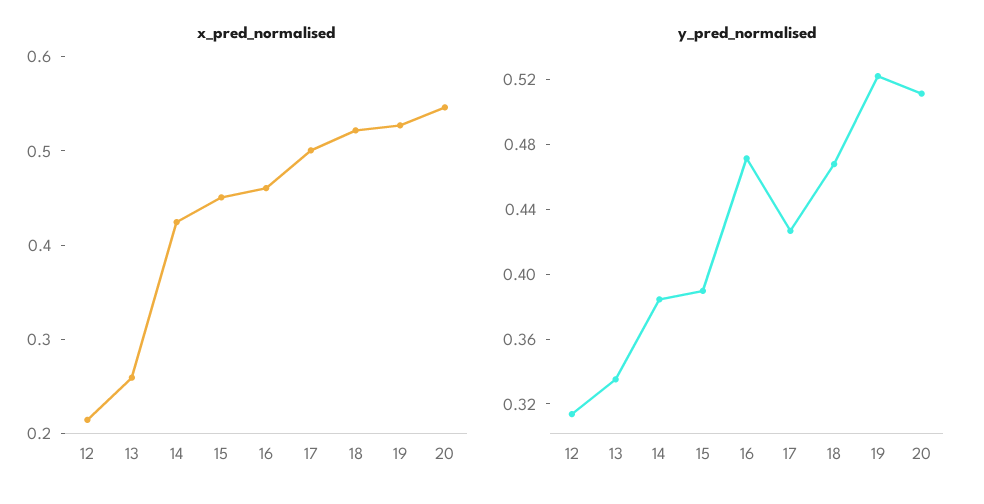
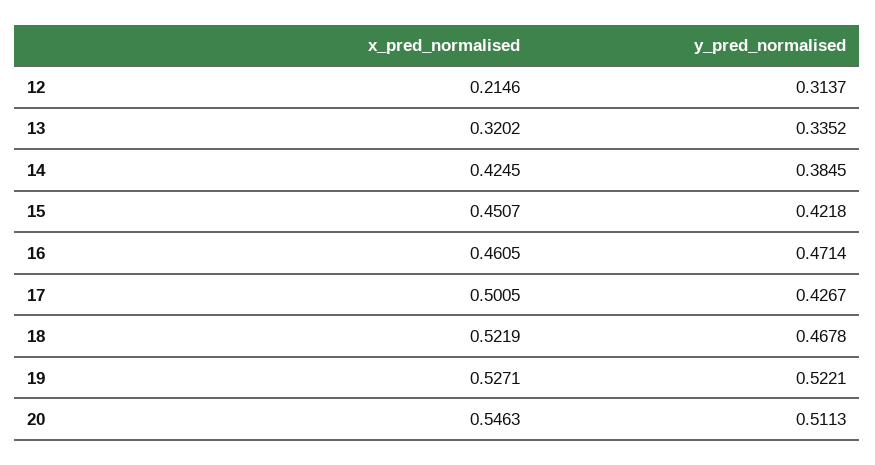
x_pred_normalised, 13: 0.26 -> 0.3202
y_pred_normalised, 15: 0.39 -> 0.4218

